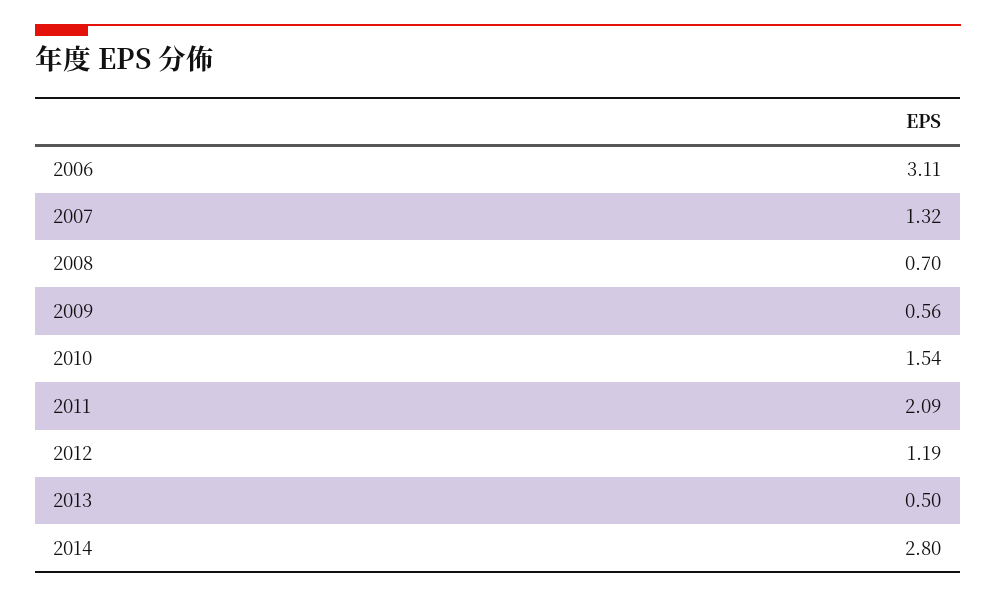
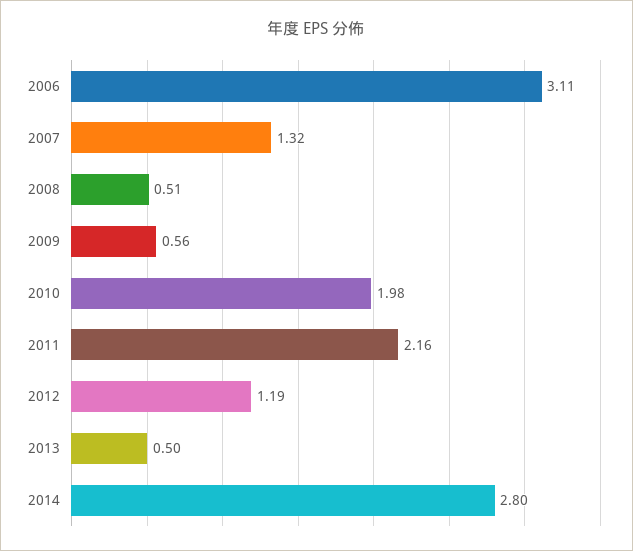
2008: 0.7 -> 0.51
2010: 1.54 -> 1.98
2011: 2.09 -> 2.16

